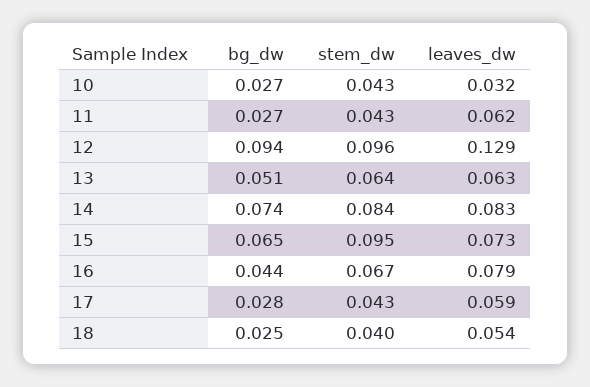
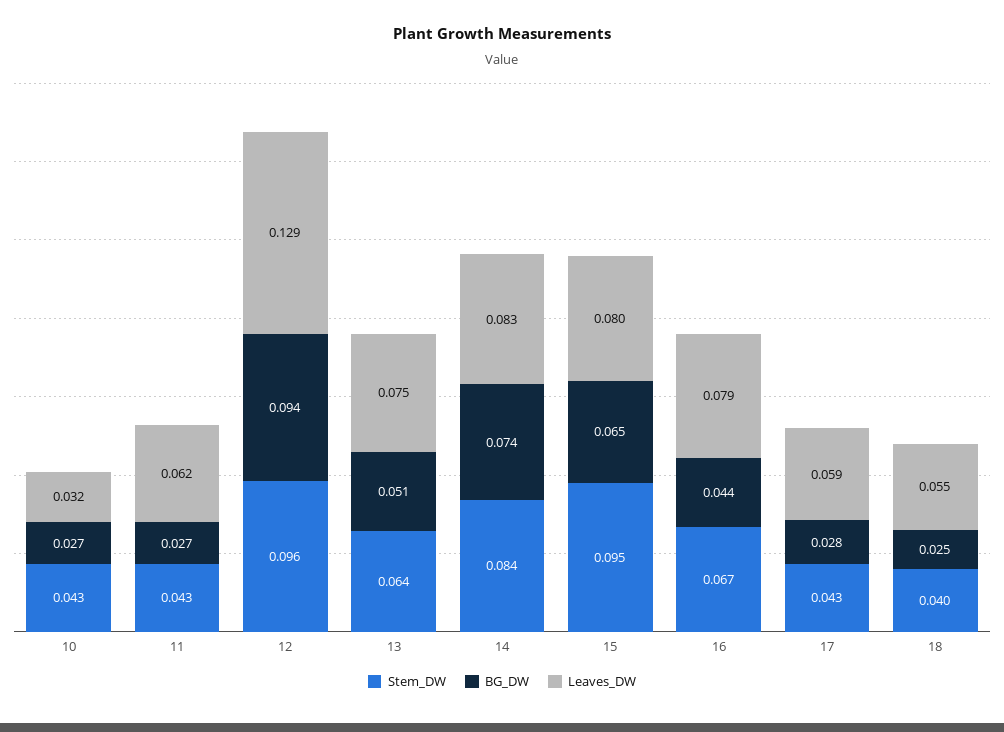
leaves_dw, 13: 0.063 -> 0.075
leaves_dw, 15: 0.073 -> 0.08
leaves_dw, 18: 0.054 -> 0.055

